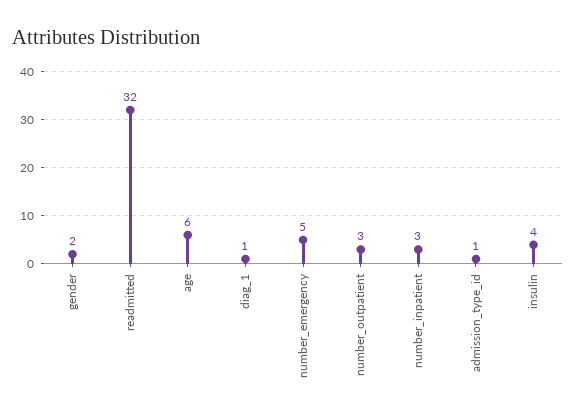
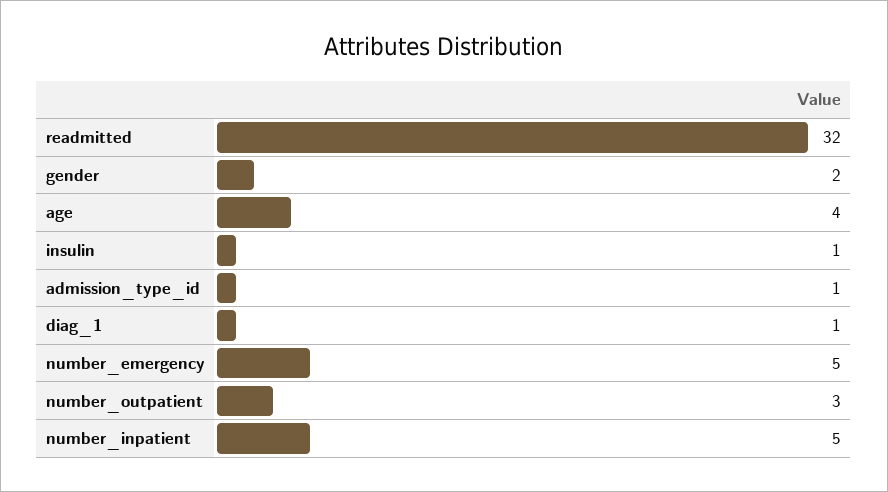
age: 6 -> 4
number_inpatient: 3 -> 5
insulin: 4 -> 1

